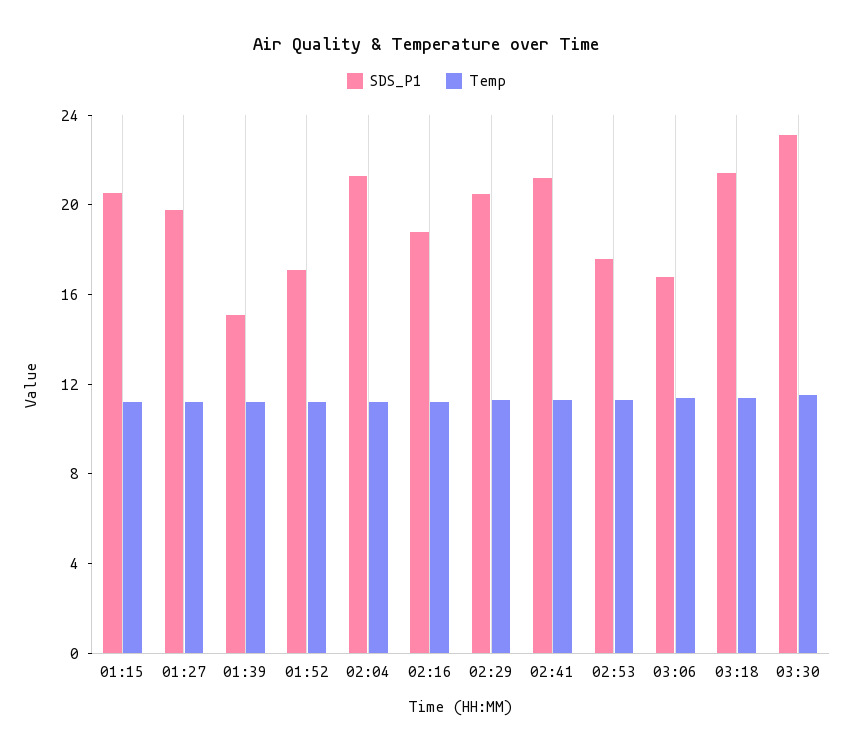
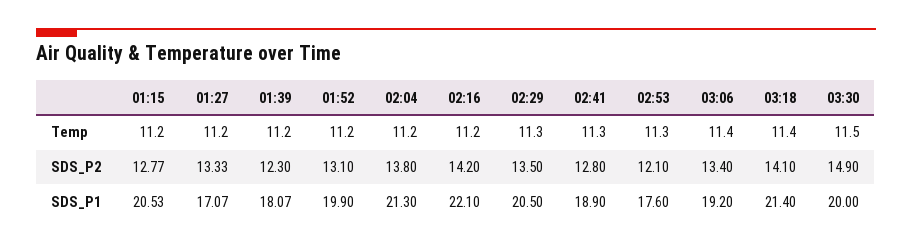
SDS_P1, 01:27: 20 -> 17.07
SDS_P1, 01:39: 15 -> 18.07
SDS_P1, 01:52: 17 -> 19.9
SDS_P1, 02:16: 19 -> 22.1
SDS_P1, 02:41: 21 -> 18.9
SDS_P1, 03:06: 17 -> 19.2
SDS_P1, 03:30: 23 -> 20
SDS_P2, 01:15: none -> 12.77
SDS_P2, 01:27: none -> 13.33
SDS_P2, 01:39: none -> 12.3
SDS_P2, 01:52: none -> 13.1
SDS_P2, 02:04: none -> 13.8
SDS_P2, 02:16: none -> 14.2
SDS_P2, 02:29: none -> 13.5
SDS_P2, 02:41: none -> 12.8
SDS_P2, 02:53: none -> 12.1
SDS_P2, 03:06: none -> 13.4
SDS_P2, 03:18: none -> 14.1
SDS_P2, 03:30: none -> 14.9

